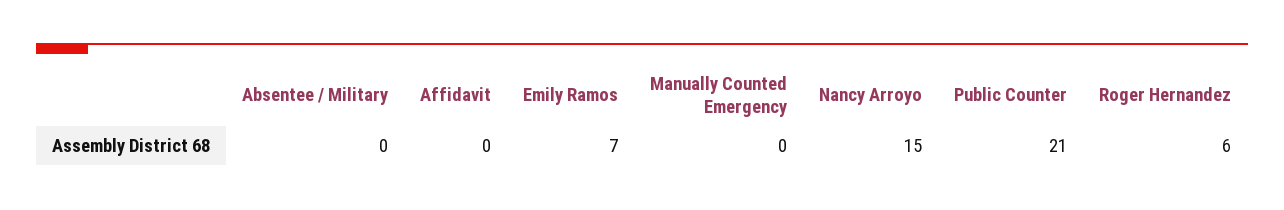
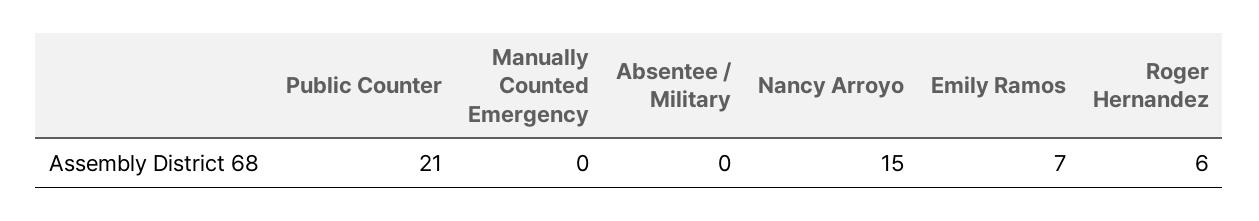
Affidavit: 0 -> none

